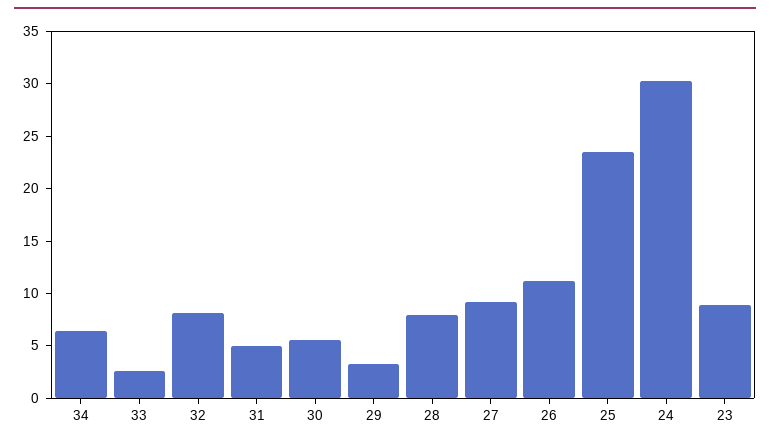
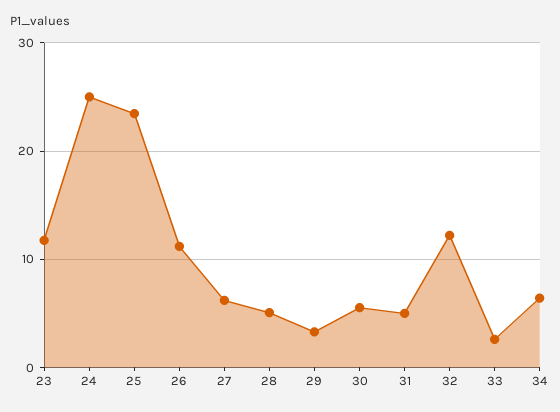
32: 8 -> 12
28: 8 -> 5
27: 9 -> 6
24: 30 -> 25
23: 9 -> 12

